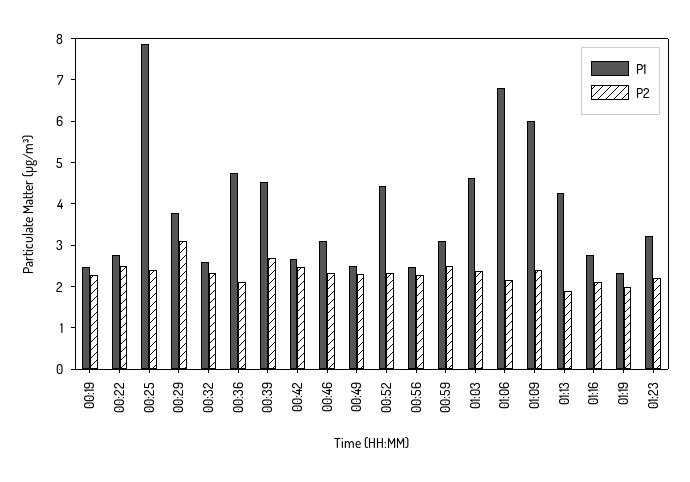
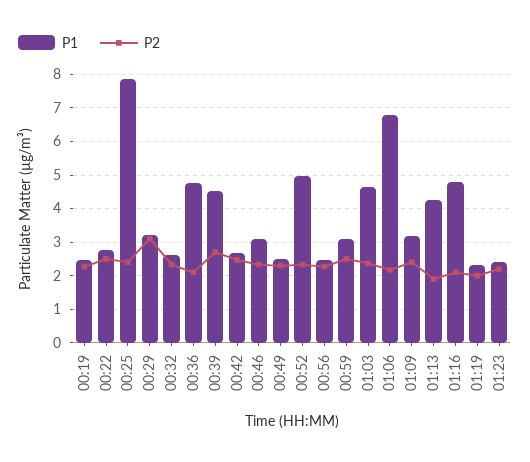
P1, 00:29: 3.8 -> 3.2
P1, 00:52: 4.4 -> 5
P1, 01:09: 6 -> 3.2
P1, 01:16: 2.8 -> 4.8
P1, 01:23: 3.2 -> 2.4

